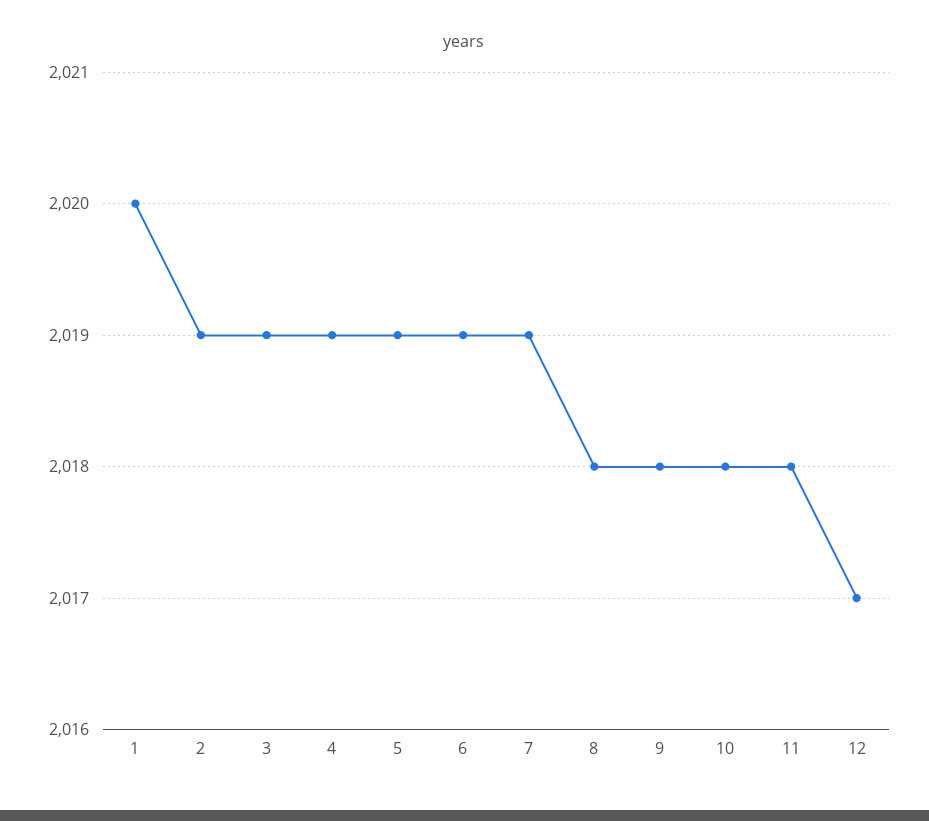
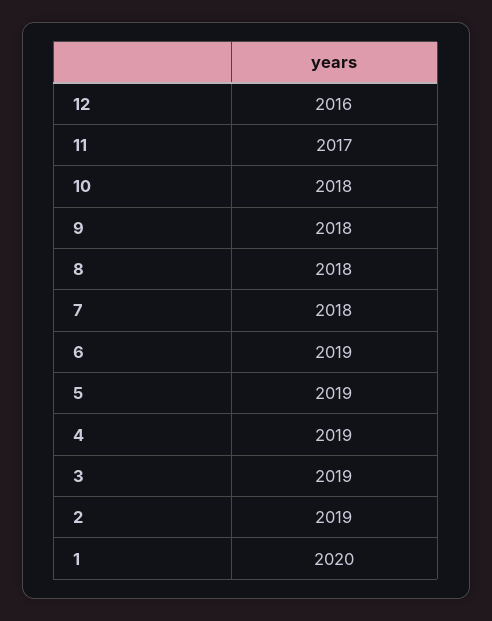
7: 2019 -> 2018
11: 2018 -> 2017
12: 2017 -> 2016

